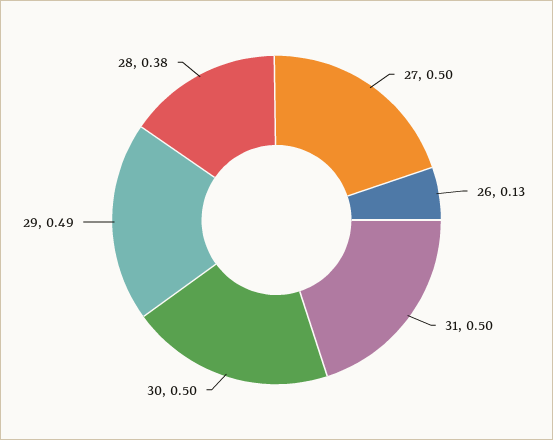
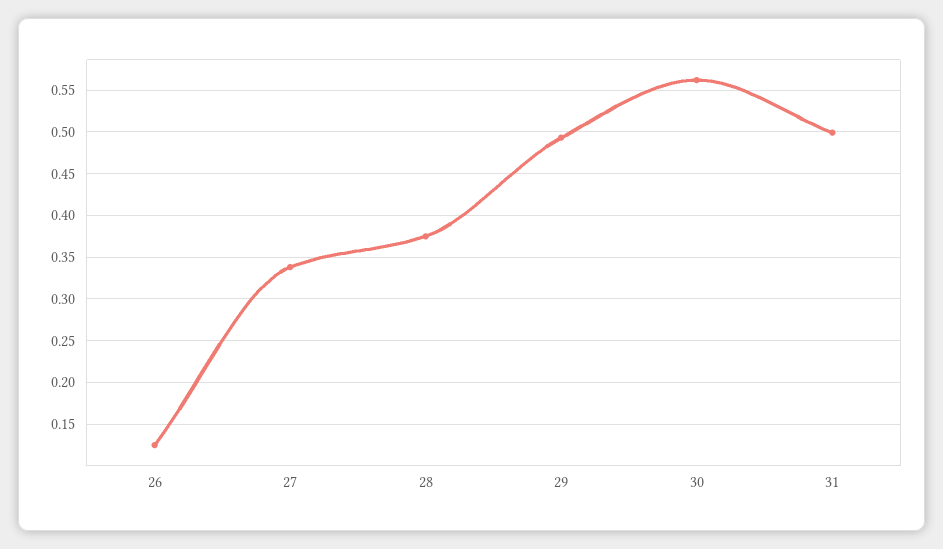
27: 0.5 -> 0.34
30: 0.5 -> 0.56

